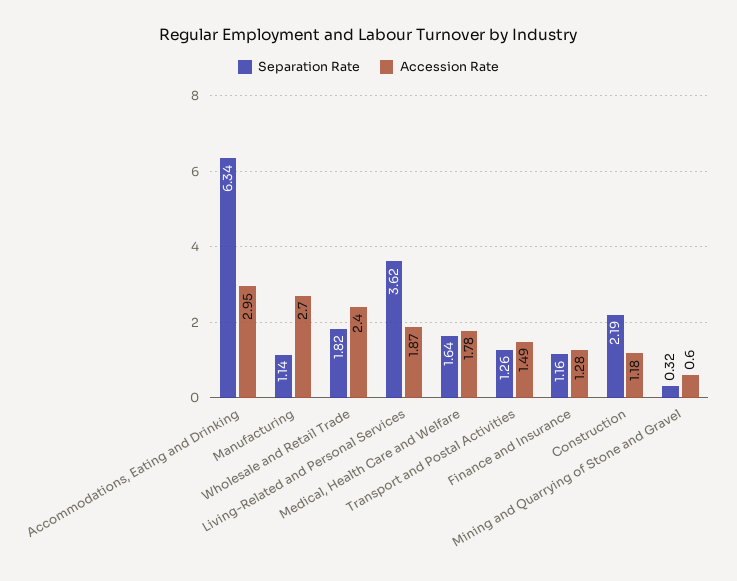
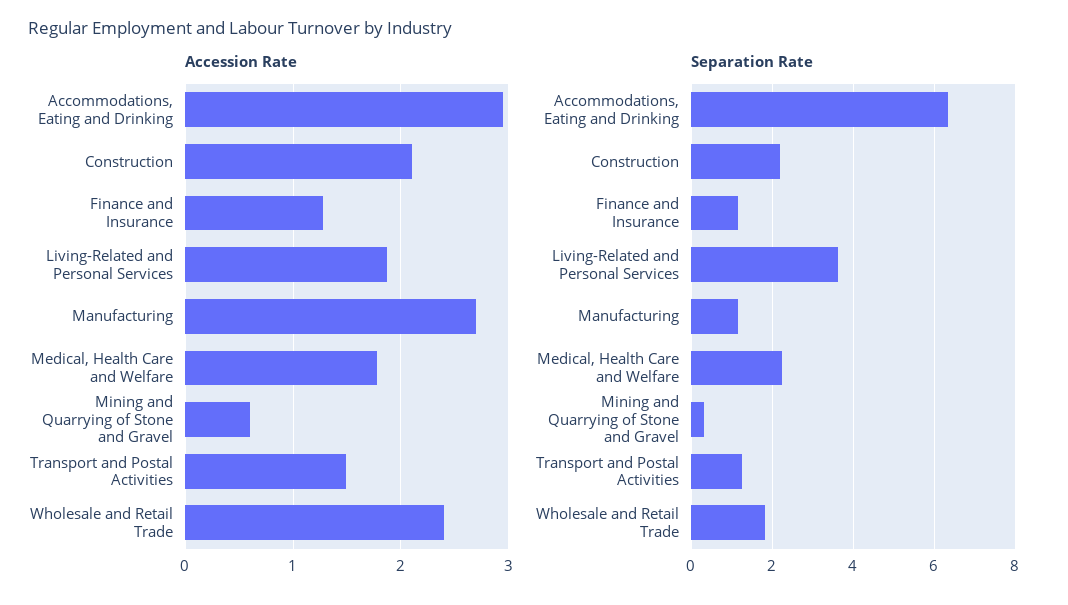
Separation Rate, Medical, Health Care and Welfare: 1.64 -> 2.2
Accession Rate, Construction: 1.18 -> 2.1

